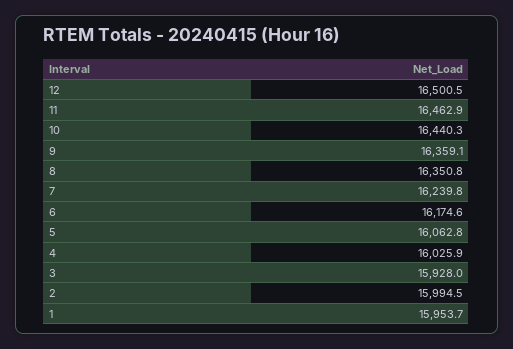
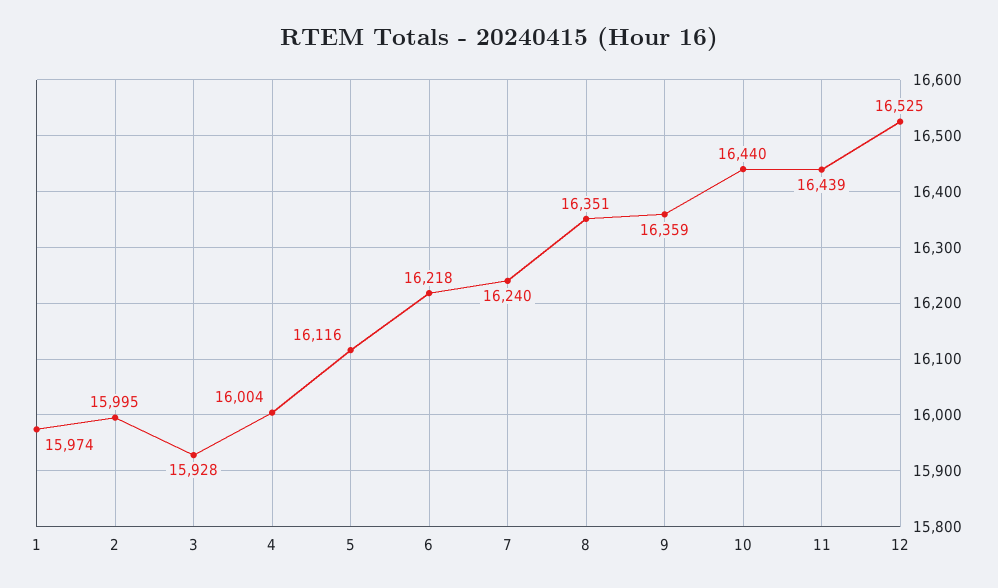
12: 16500.5 -> 16525
11: 16462.9 -> 16439
6: 16174.6 -> 16218
5: 16062.8 -> 16116
4: 16025.9 -> 16004
1: 15953.7 -> 15974

